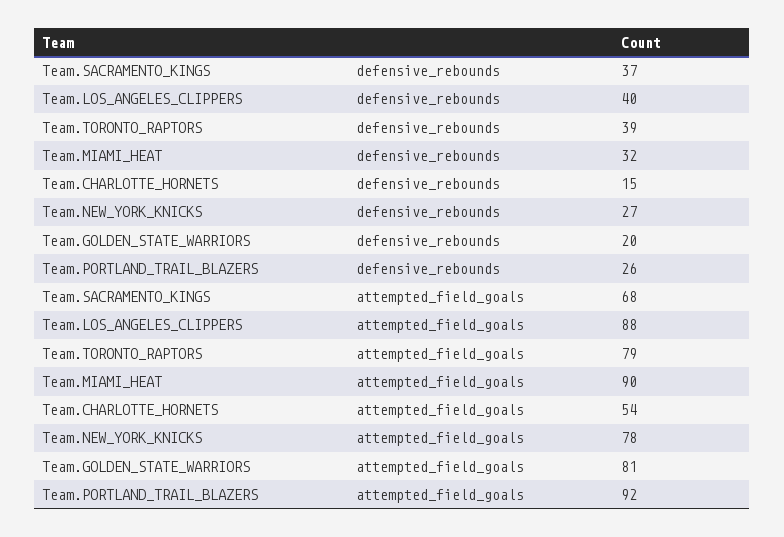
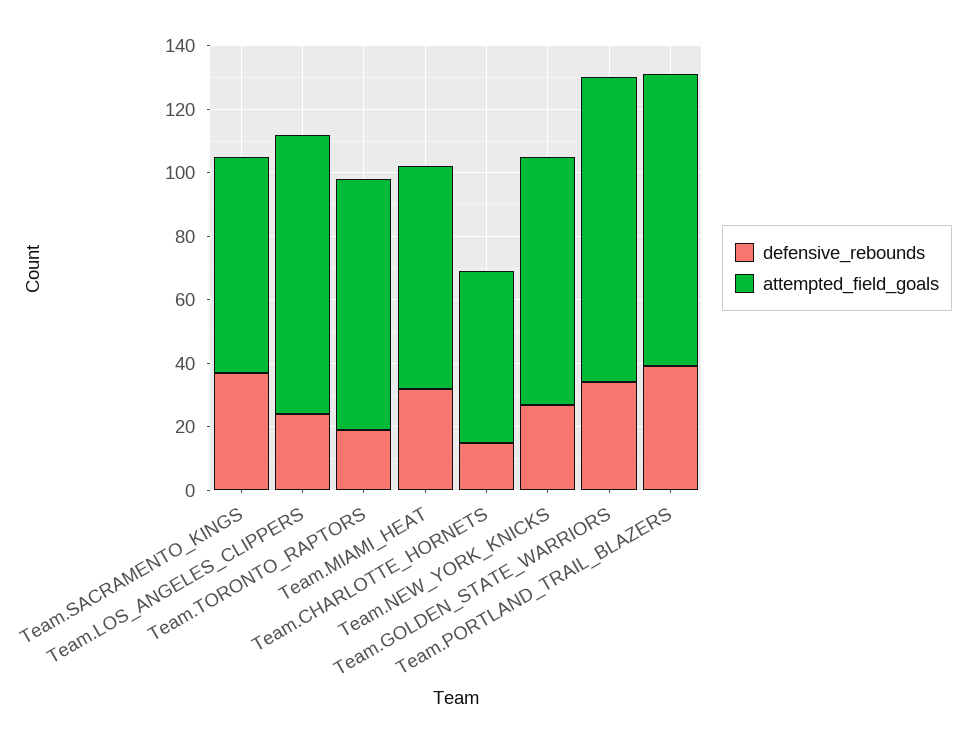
defensive_rebounds, Team.LOS_ANGELES_CLIPPERS: 40 -> 25
defensive_rebounds, Team.TORONTO_RAPTORS: 39 -> 20
defensive_rebounds, Team.GOLDEN_STATE_WARRIORS: 20 -> 35
defensive_rebounds, Team.PORTLAND_TRAIL_BLAZERS: 26 -> 40
attempted_field_goals, Team.MIAMI_HEAT: 90 -> 70
attempted_field_goals, Team.GOLDEN_STATE_WARRIORS: 81 -> 95

